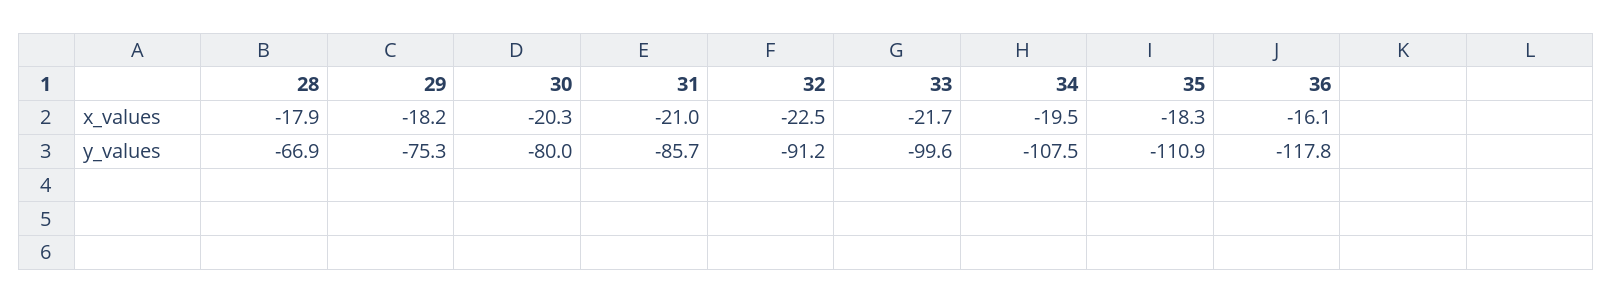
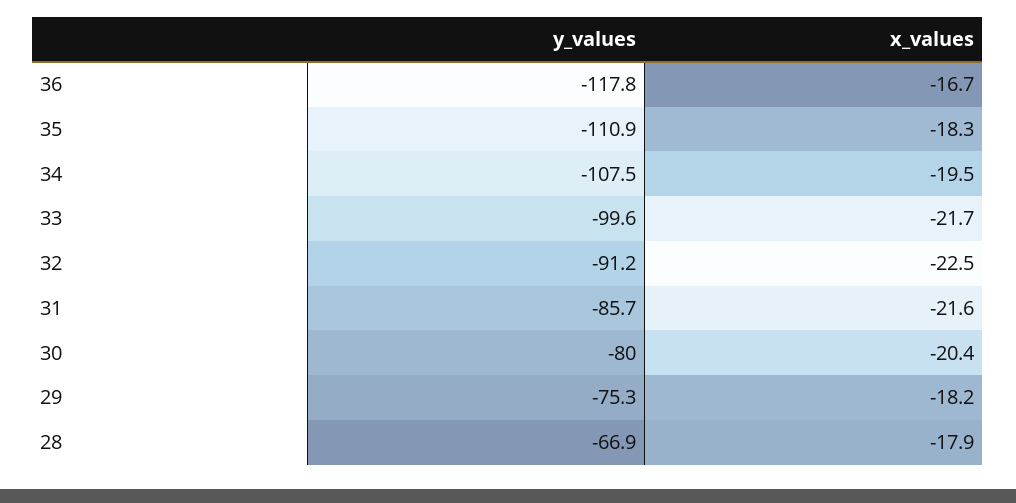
30, x_values: -20.3 -> -20.4
31, x_values: -21 -> -21.6
36, x_values: -16.1 -> -16.7

